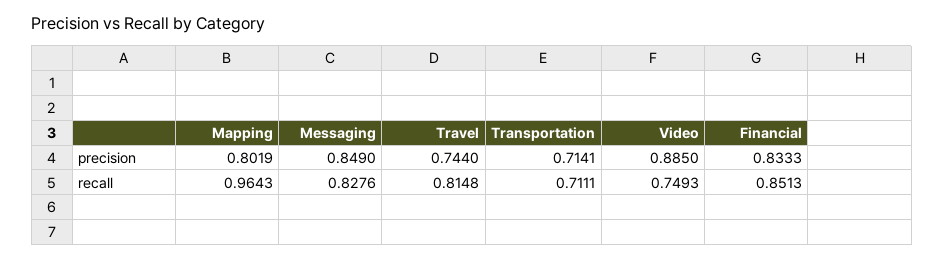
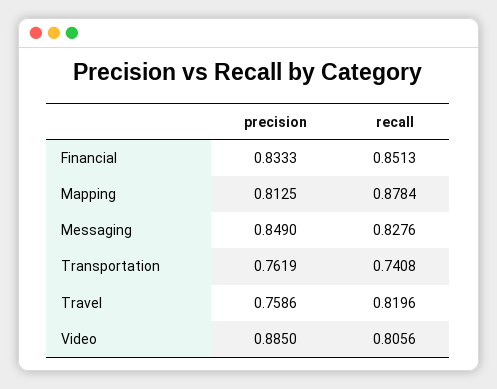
Mapping, precision: 0.8019 -> 0.8125
Travel, precision: 0.744 -> 0.7586
Transportation, precision: 0.7141 -> 0.7619
Mapping, recall: 0.9643 -> 0.8784
Travel, recall: 0.8148 -> 0.8196
Transportation, recall: 0.7111 -> 0.7408
Video, recall: 0.7493 -> 0.8056

